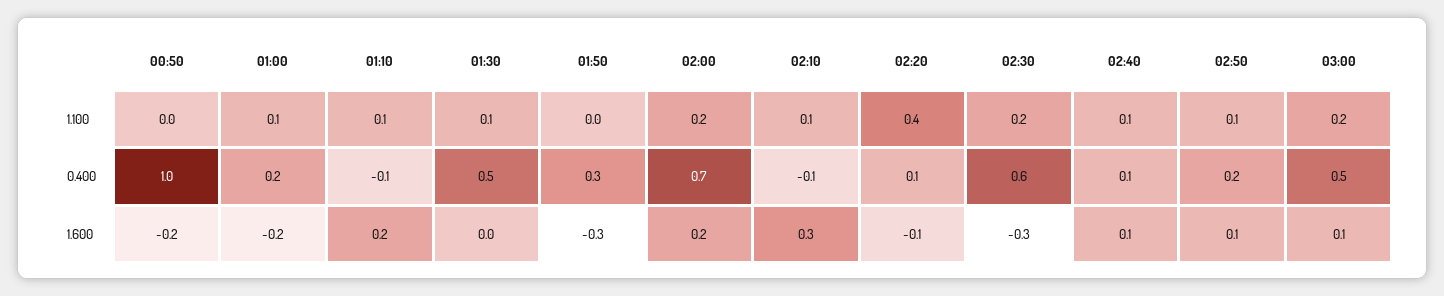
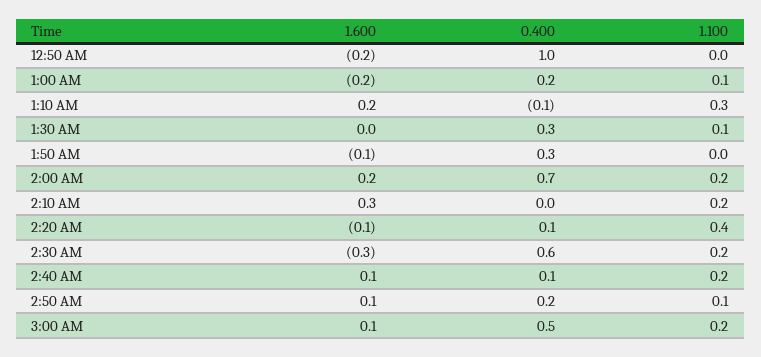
01:10, 1.100: 0.1 -> 0.3
02:10, 1.100: 0.1 -> 0.2
02:40, 1.100: 0.1 -> 0.2
01:30, 0.400: 0.5 -> 0.3
02:10, 0.400: -0.1 -> 0
01:50, 1.600: -0.3 -> -0.1

